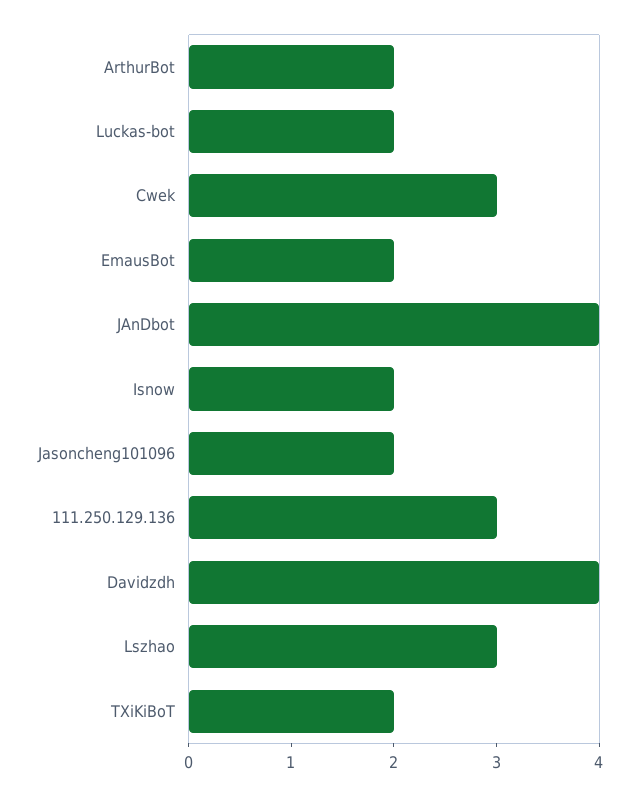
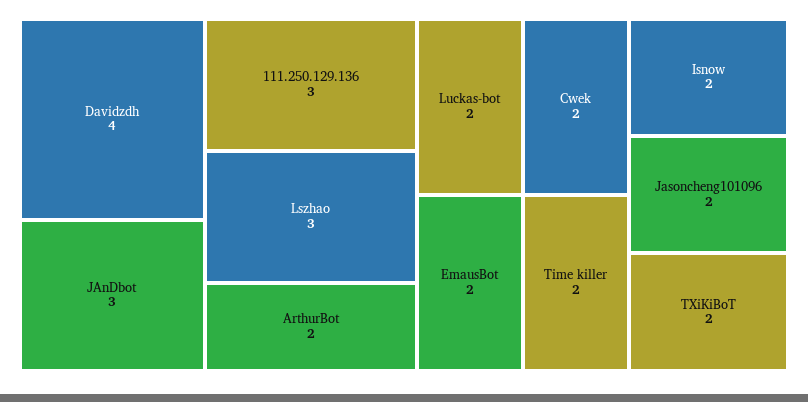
Cwek: 3 -> 2
JAnDbot: 4 -> 3
Time killer: none -> 2

